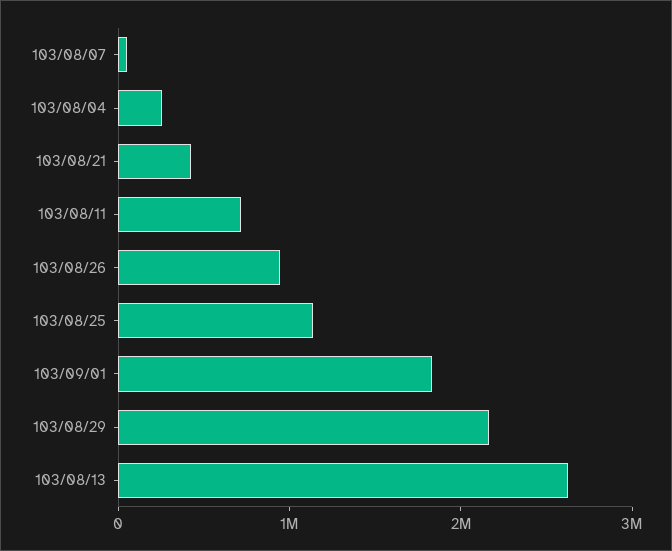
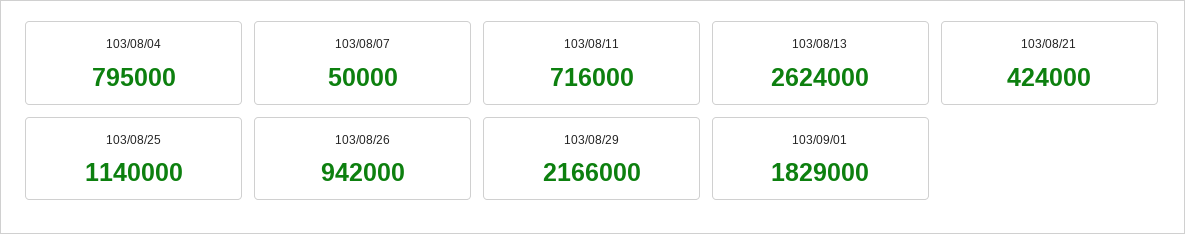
103/08/04: 200000 -> 795000

